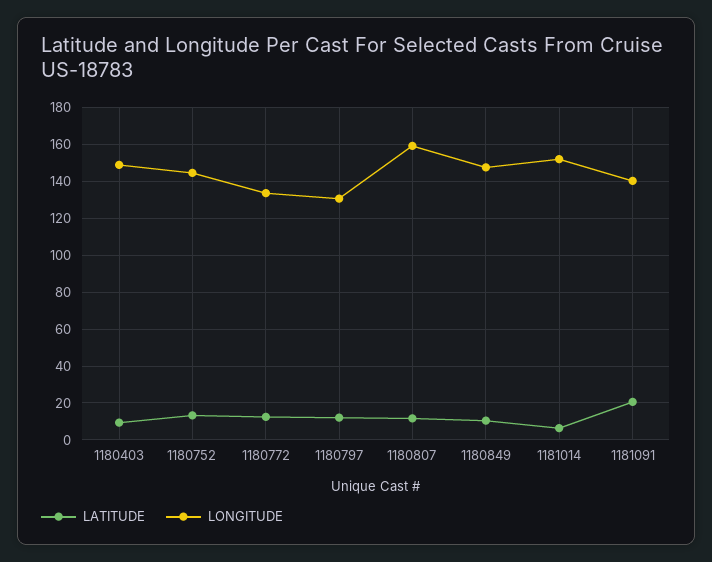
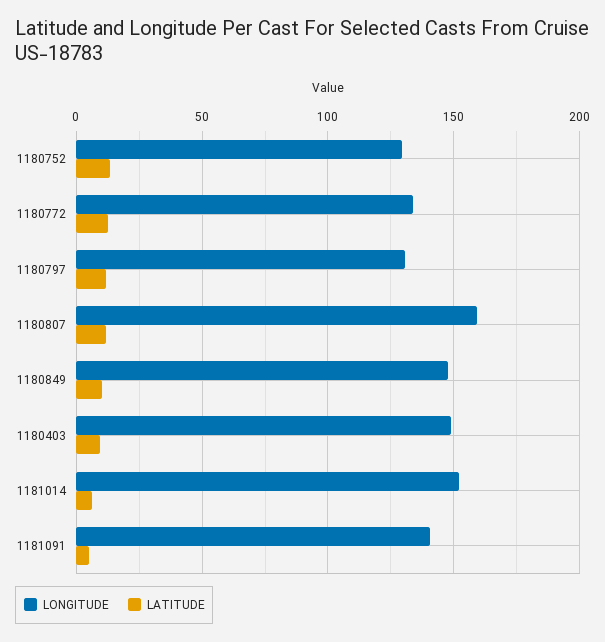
LONGITUDE, 1180752: 145 -> 130
LATITUDE, 1181091: 20 -> 5

